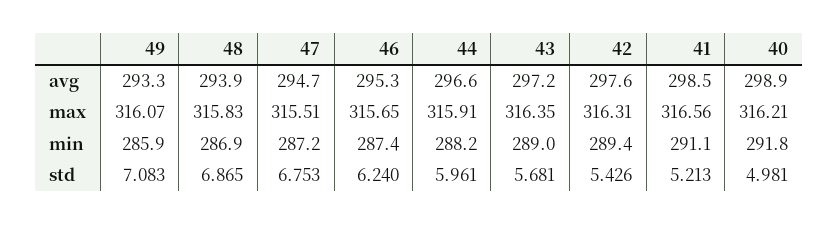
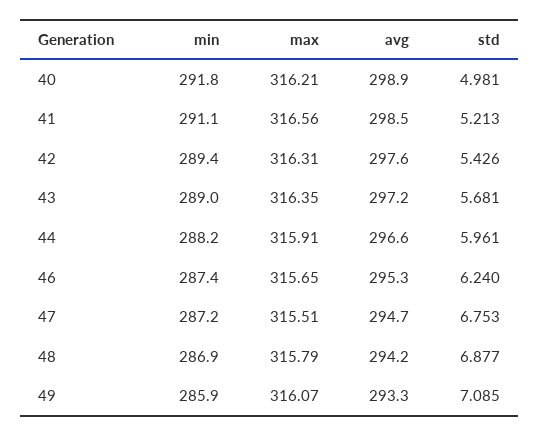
48, avg: 293.9 -> 294.2
48, max: 315.83 -> 315.79
49, std: 7.083 -> 7.085
48, std: 6.865 -> 6.877

